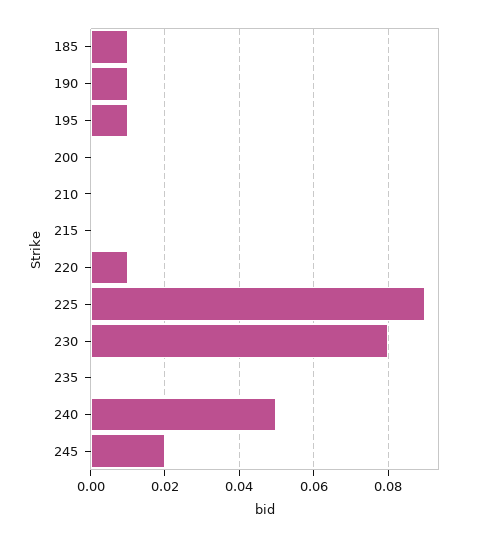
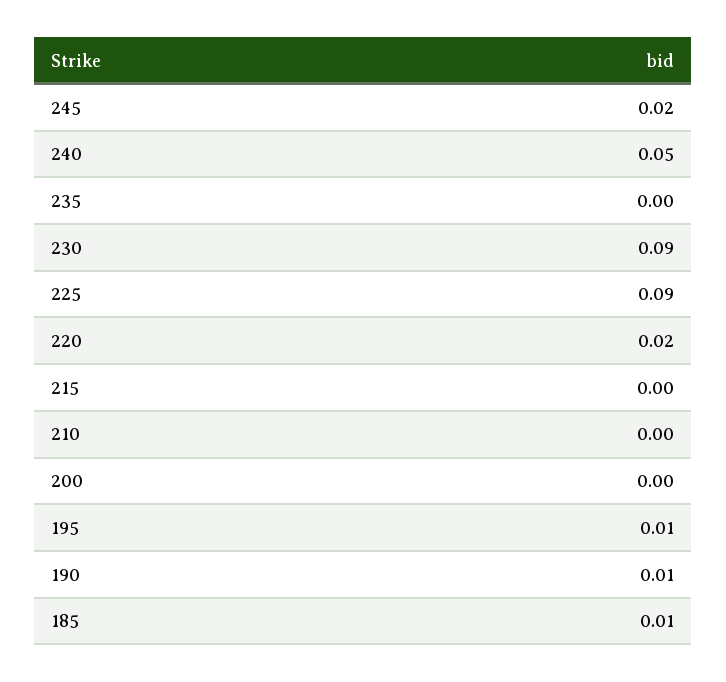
220: 0.01 -> 0.02
230: 0.08 -> 0.09

